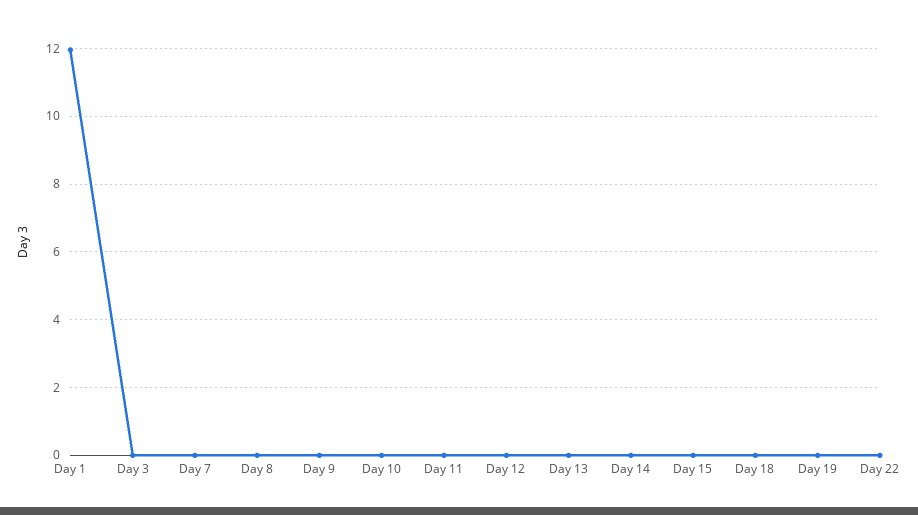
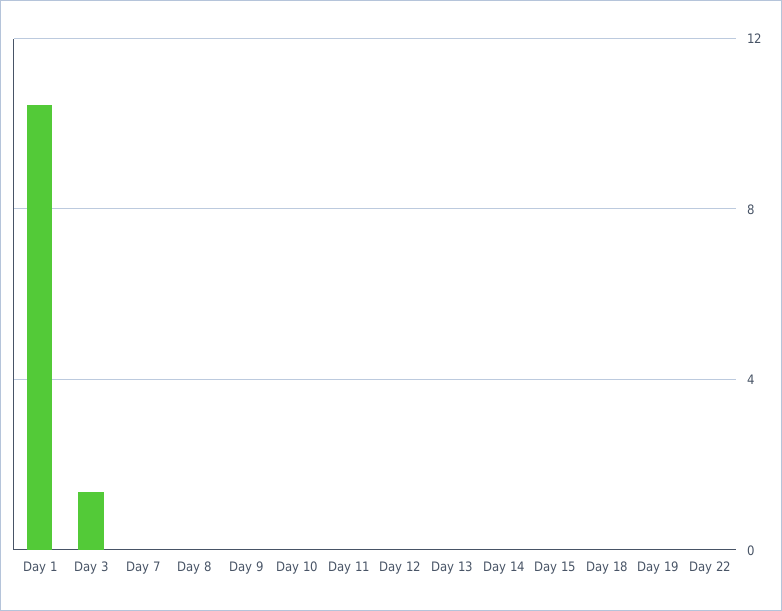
Day 1: 12 -> 10.5
Day 3: 0 -> 1.5

